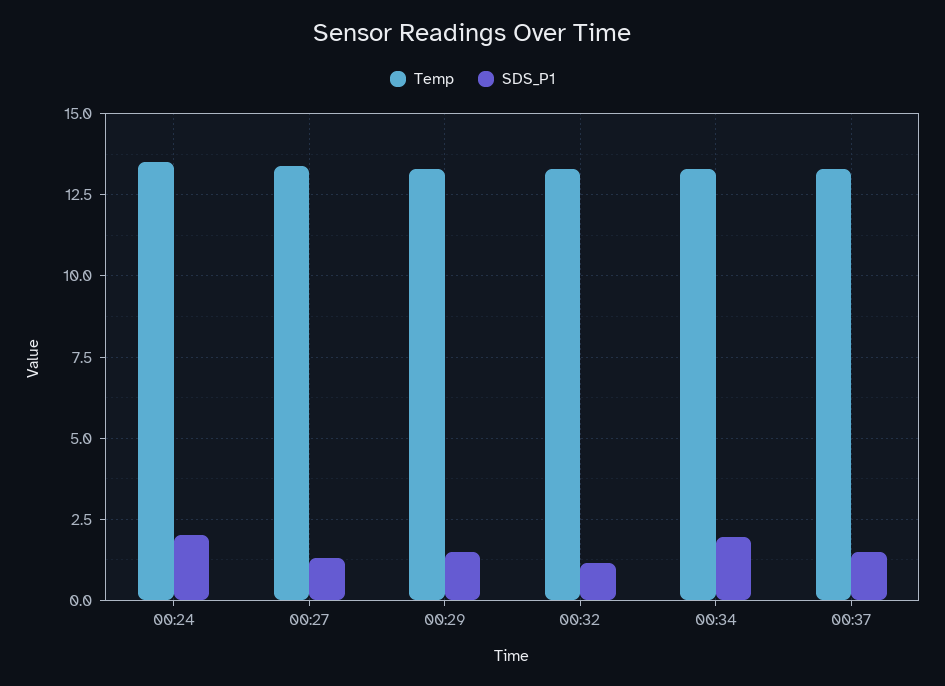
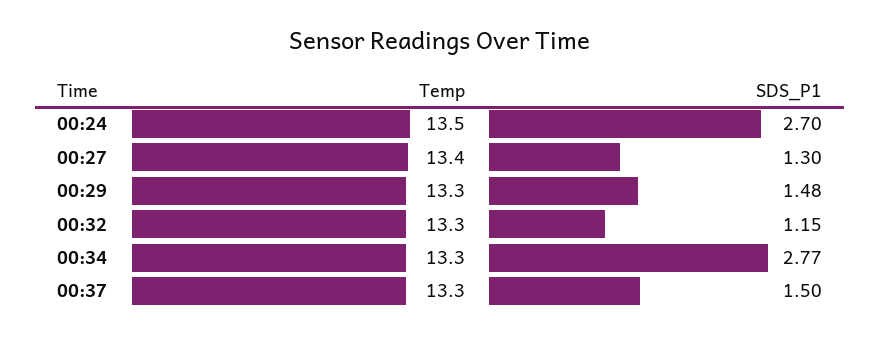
SDS_P1, 00:24: 2 -> 2.7
SDS_P1, 00:34: 2 -> 2.77

